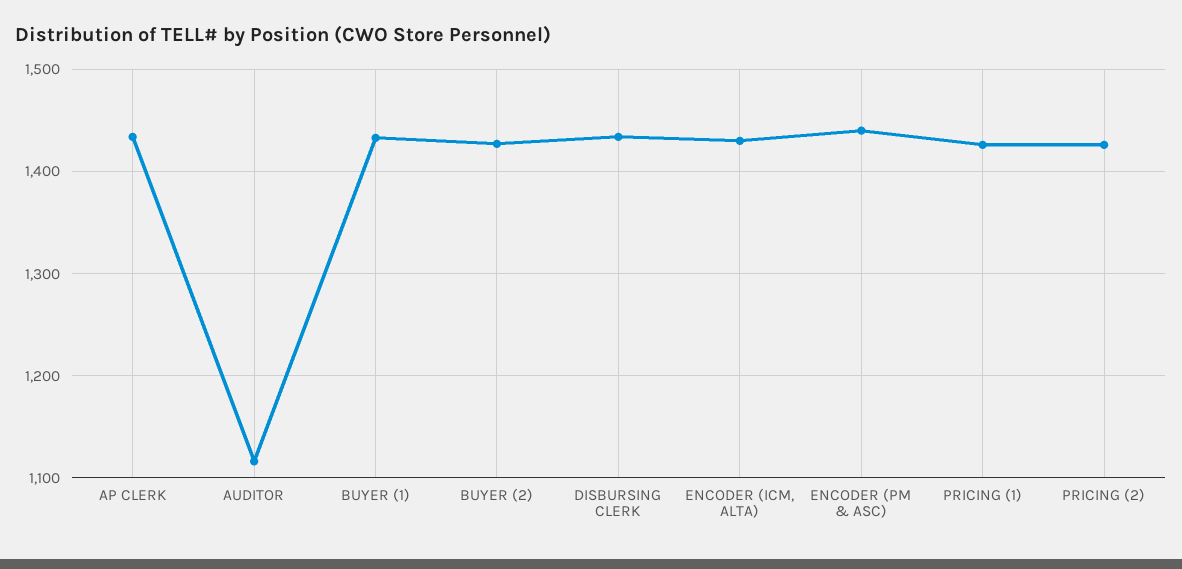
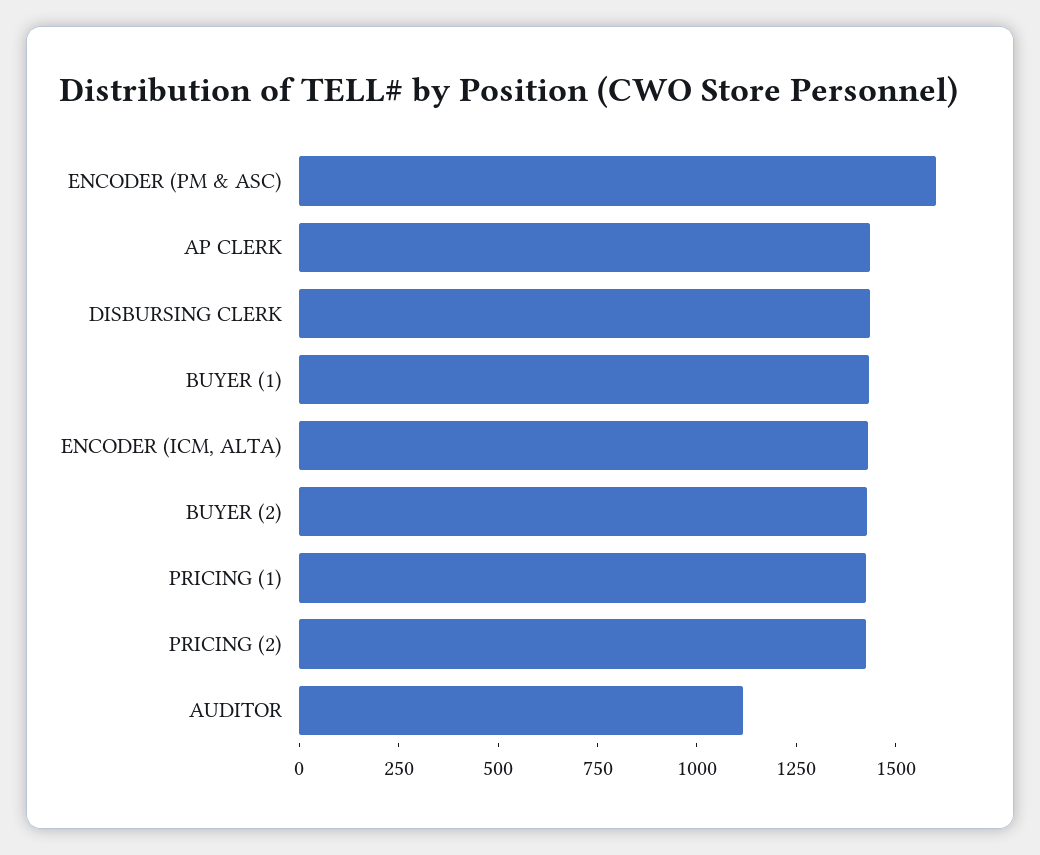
ENCODER (PM & ASC): 1440 -> 1600

